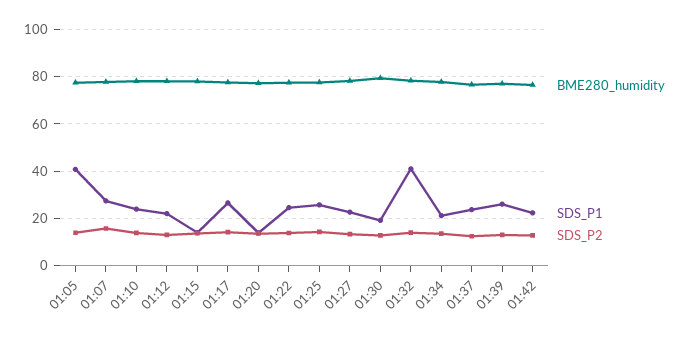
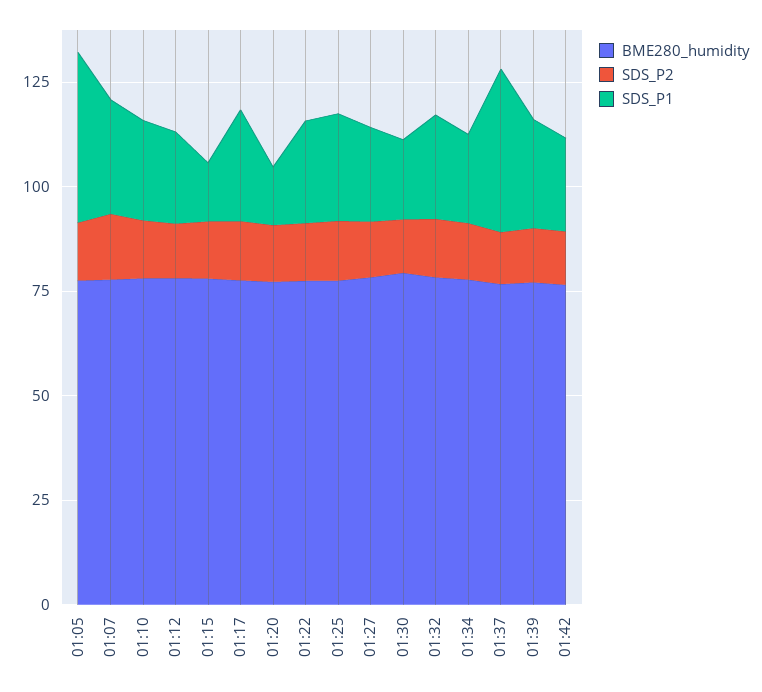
SDS_P1, 01:32: 40 -> 25
SDS_P1, 01:37: 25 -> 40

